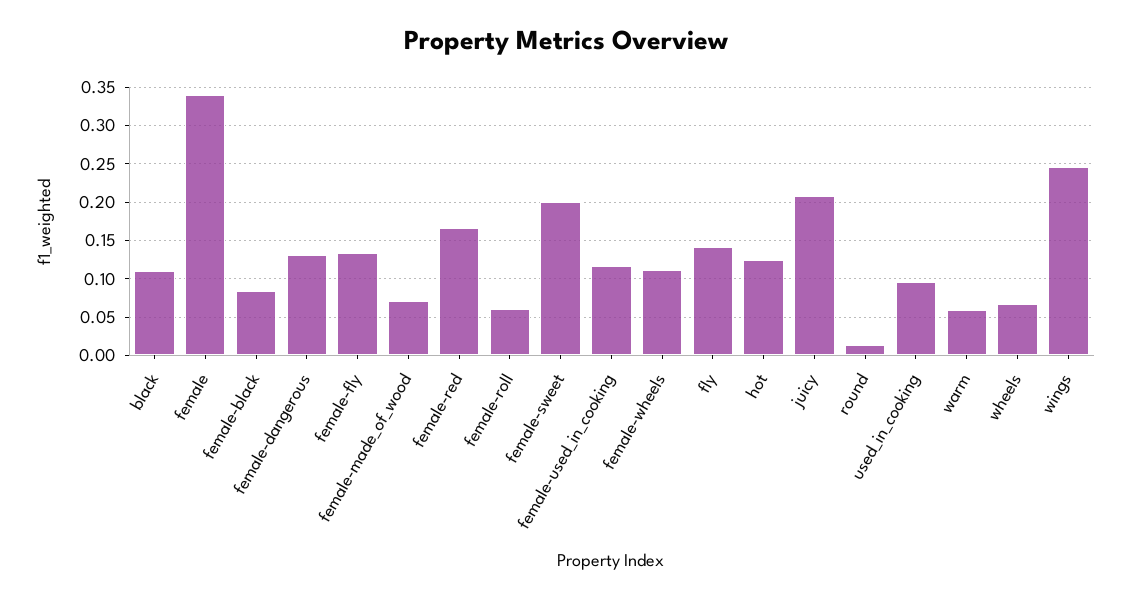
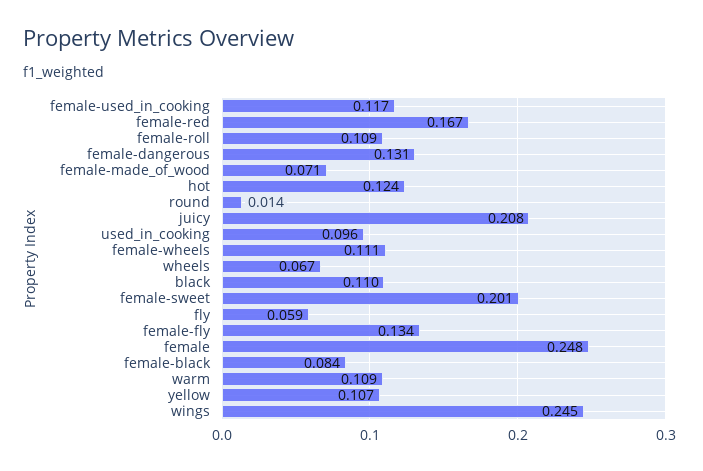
female: 0.34 -> 0.248
female-roll: 0.06 -> 0.109
fly: 0.14 -> 0.059
warm: 0.06 -> 0.109
yellow: none -> 0.107

